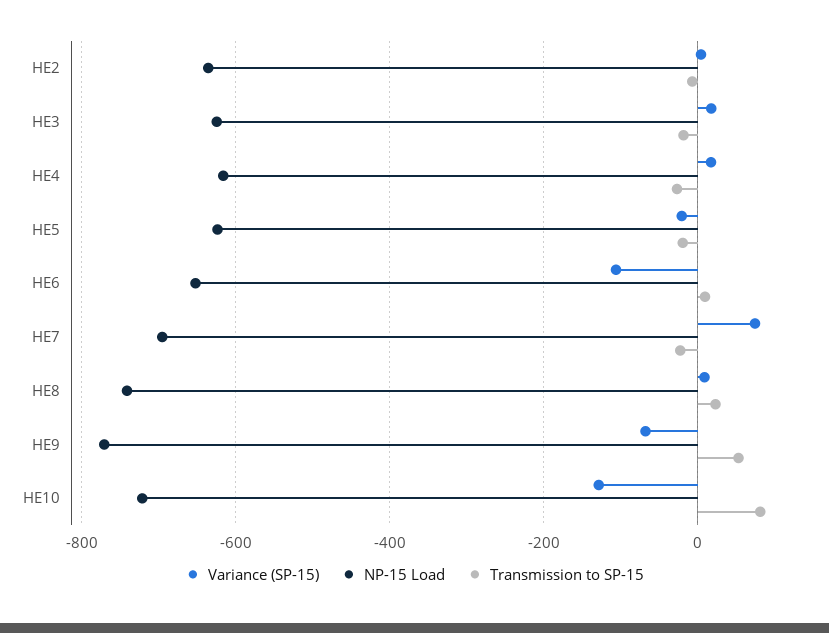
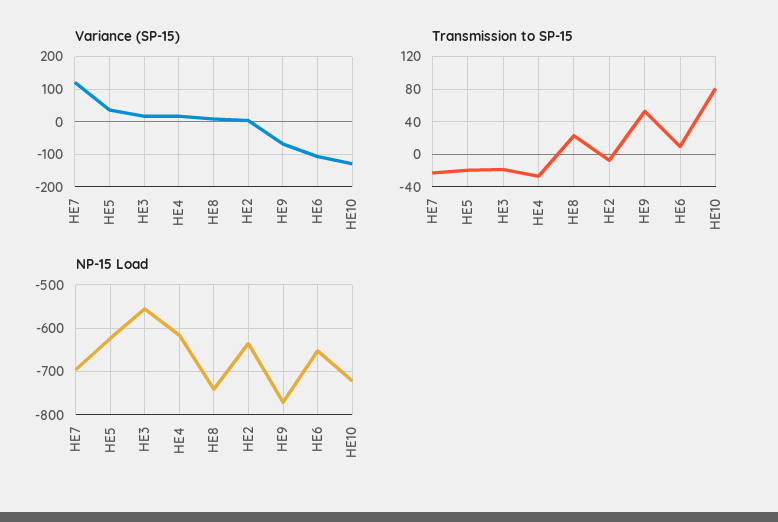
NP-15 Load, HE3: -620 -> -560
Variance (SP-15), HE5: -20 -> 40
Variance (SP-15), HE7: 80 -> 120

